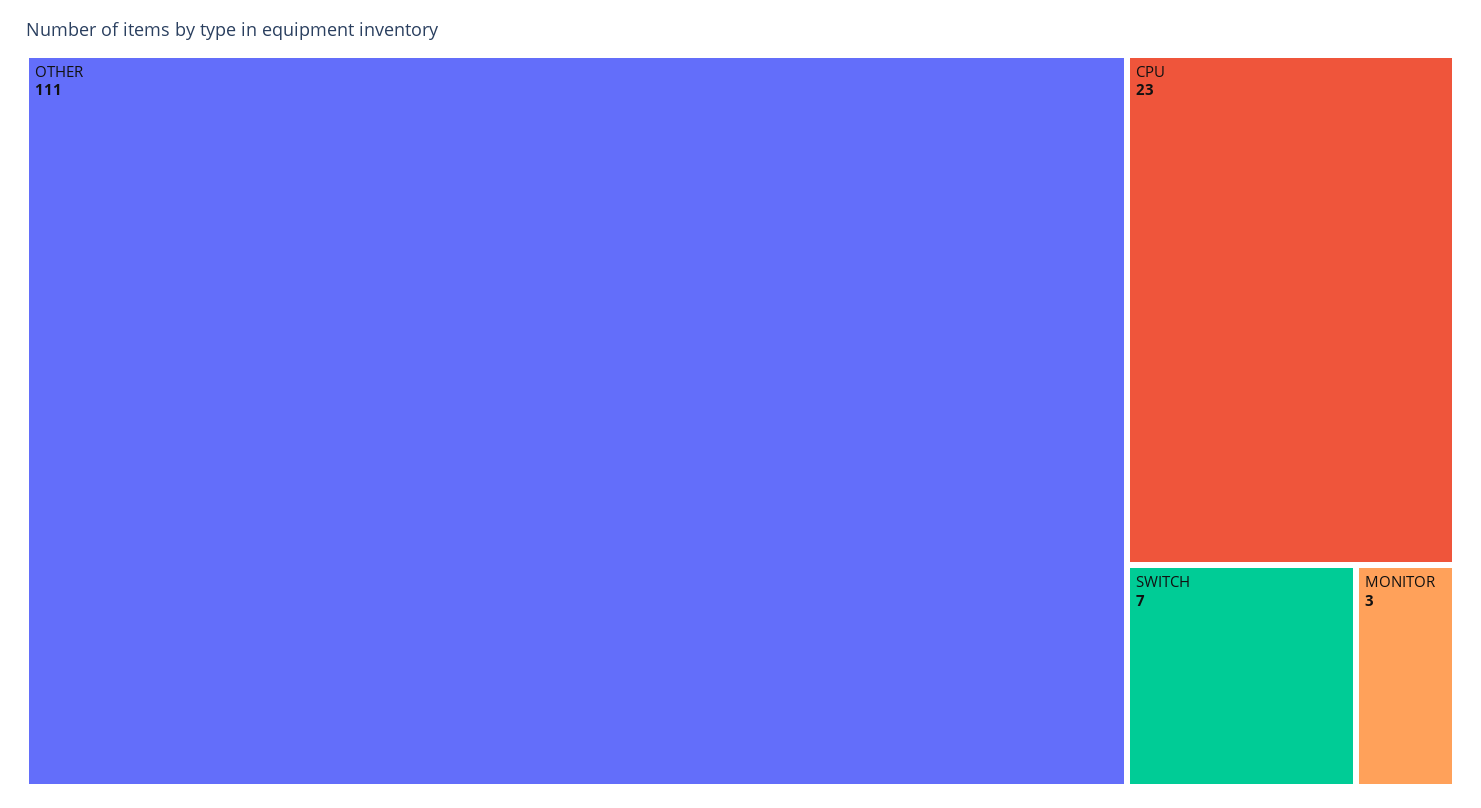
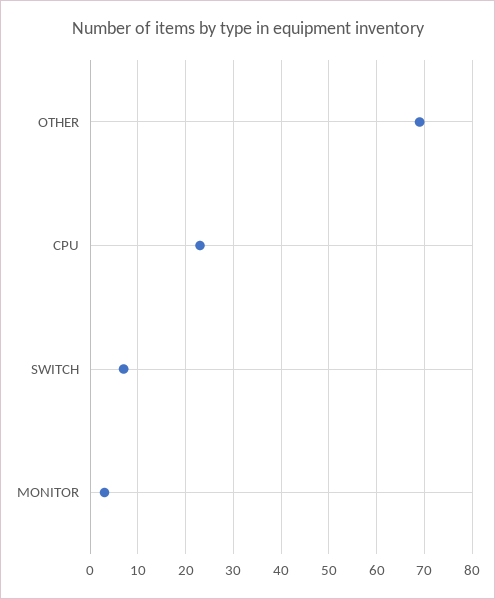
OTHER: 111 -> 70

